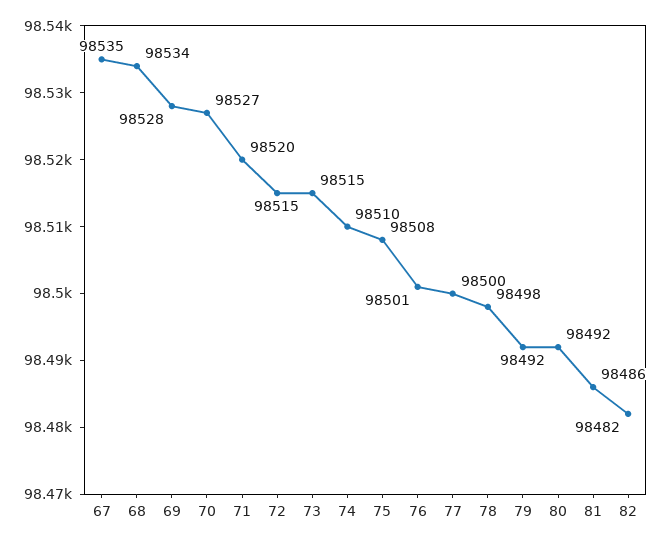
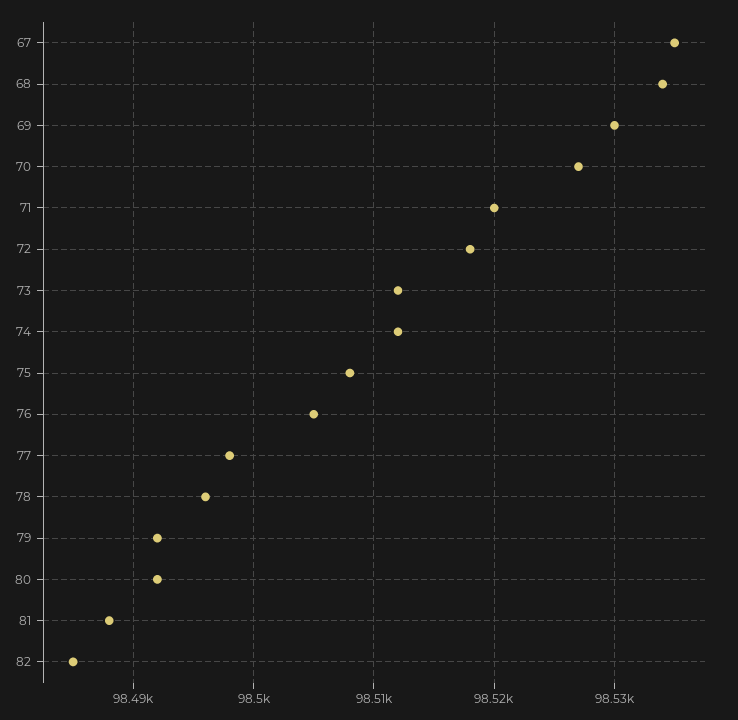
69: 98528 -> 98530
72: 98515 -> 98518
73: 98515 -> 98512
74: 98510 -> 98512
76: 98501 -> 98505
77: 98500 -> 98498
78: 98498 -> 98496
81: 98486 -> 98488
82: 98482 -> 98485

